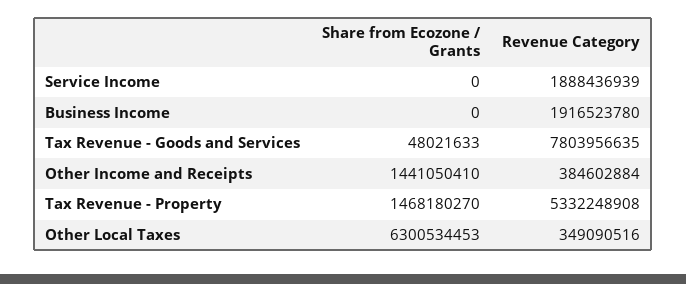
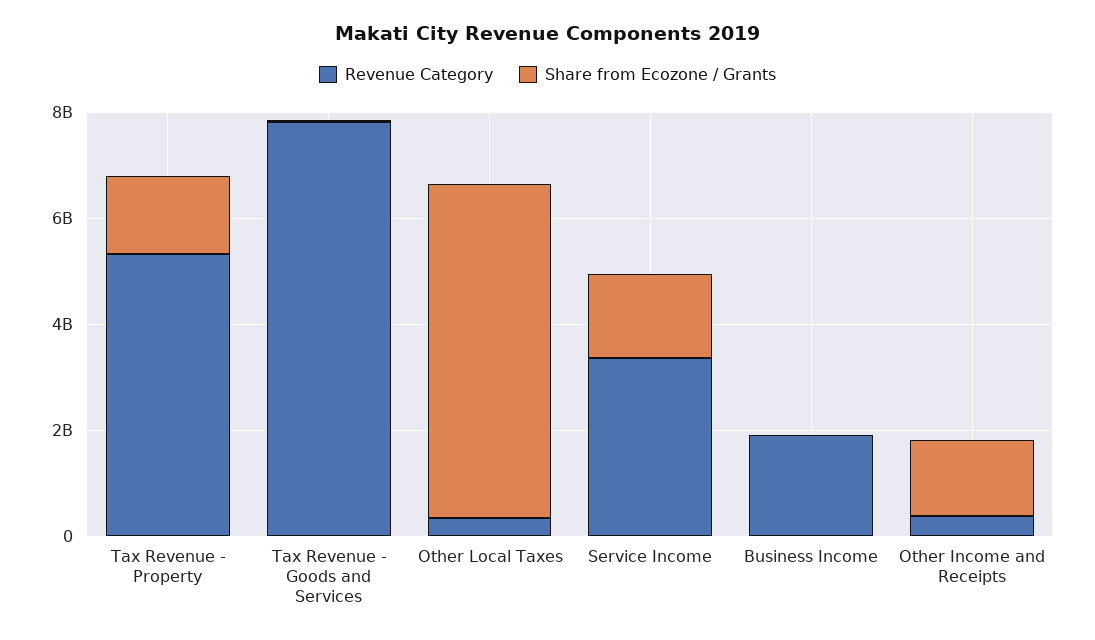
Share from Ecozone / Grants, Service Income: 0 -> 1500000000
Revenue Category, Service Income: 1888436939 -> 3500000000

